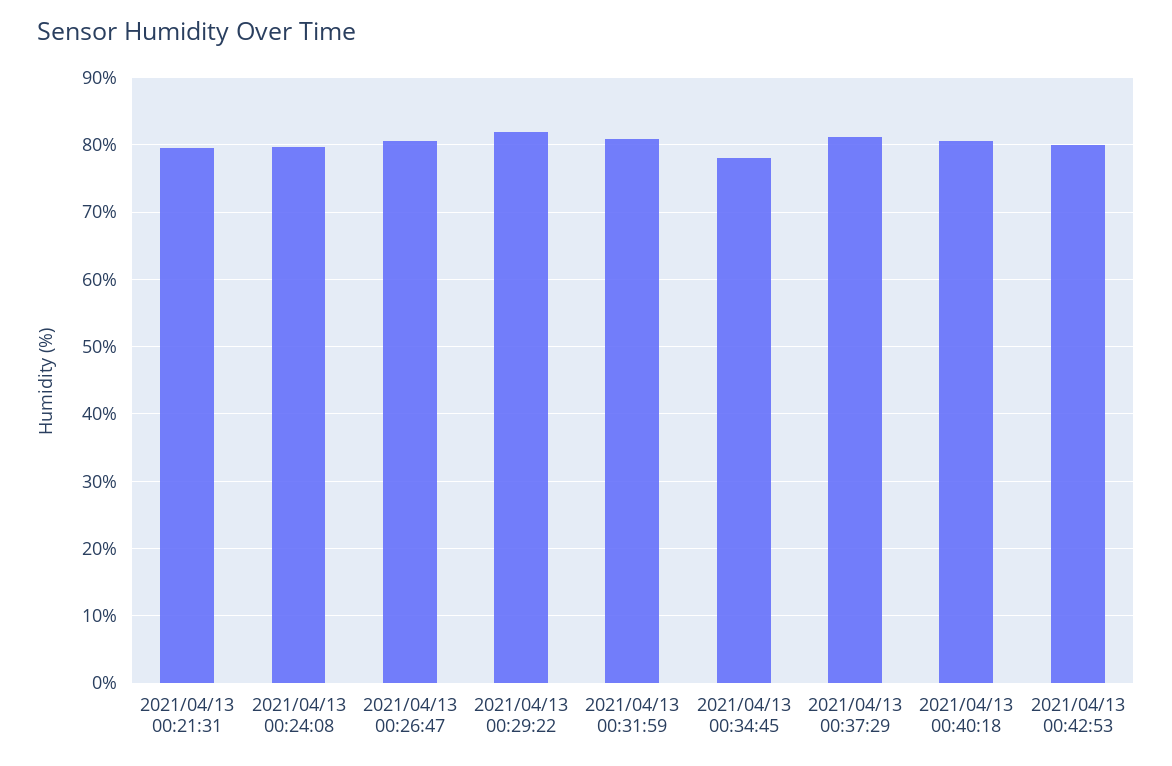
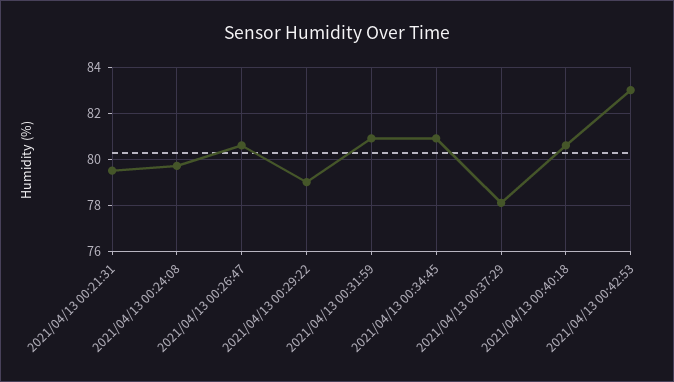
2021/04/13 00:29:22: 82 -> 79
2021/04/13 00:34:45: 78 -> 81
2021/04/13 00:37:29: 81 -> 78
2021/04/13 00:42:53: 80 -> 83

